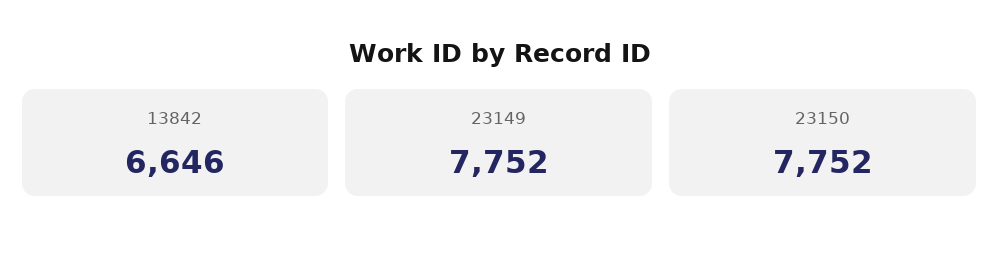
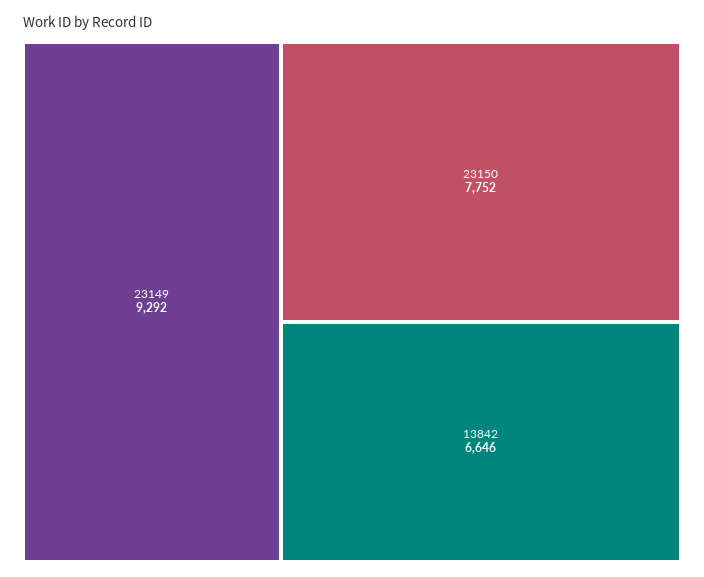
23149: 7752 -> 9292

